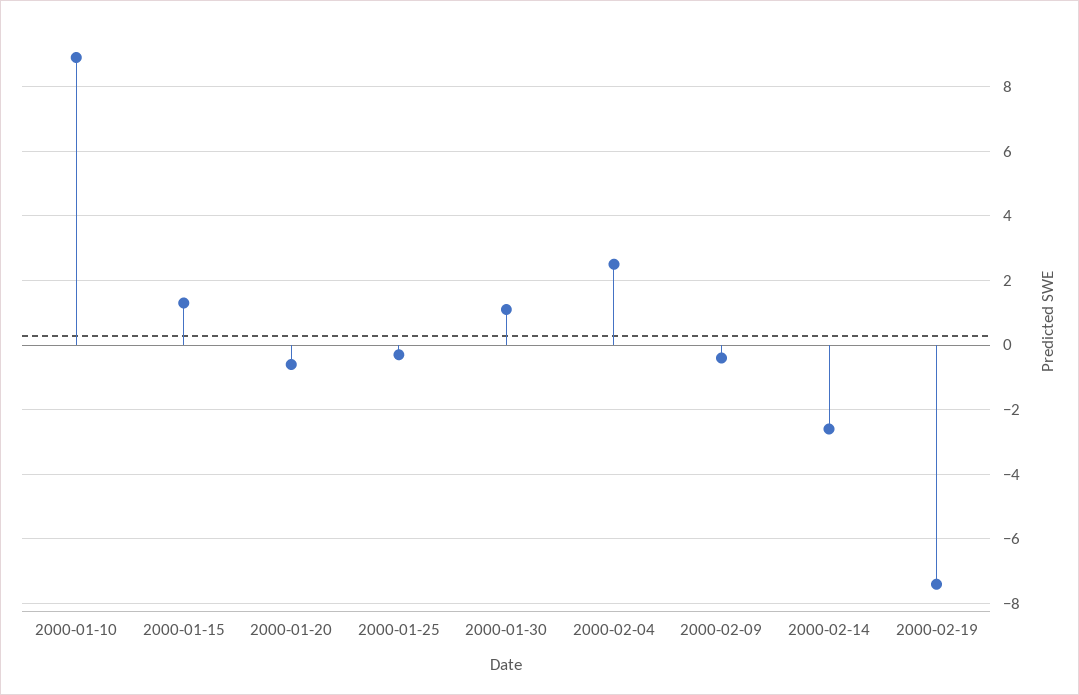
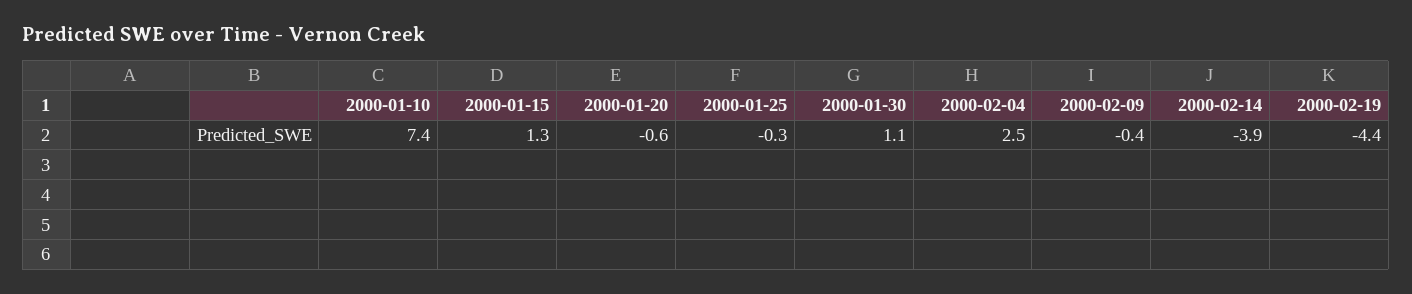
2000-01-10: 9 -> 7.4
2000-02-14: -2.5 -> -3.9
2000-02-19: -7.5 -> -4.4

